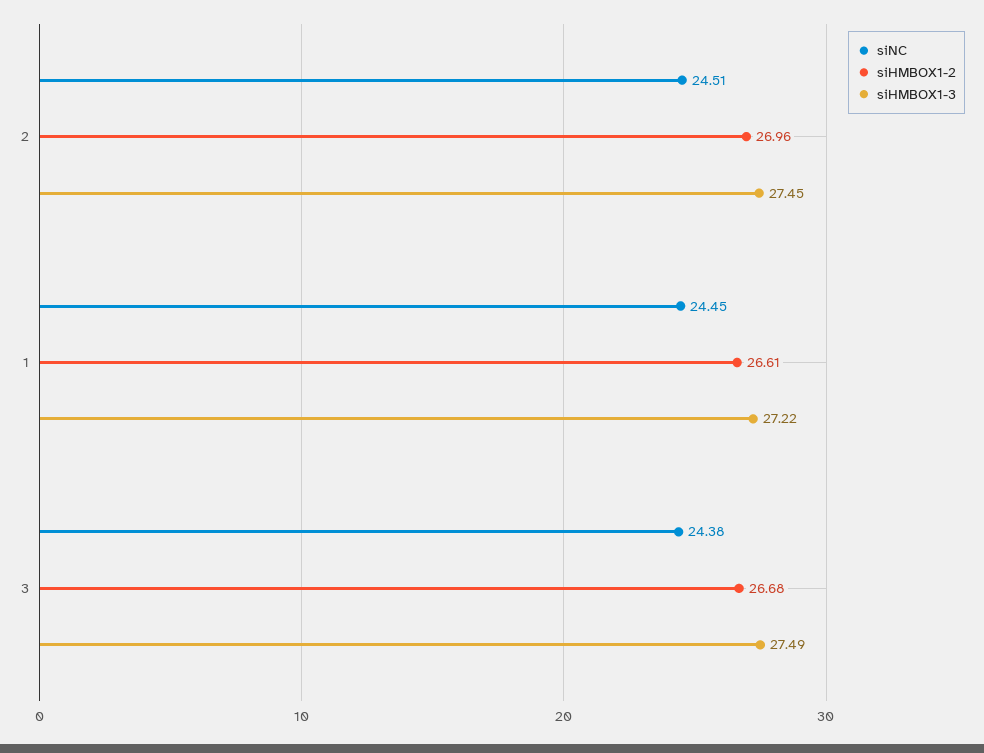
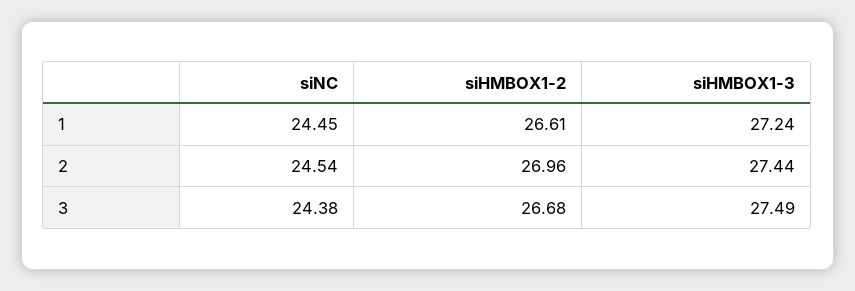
siNC, 2: 24.51 -> 24.54
siHMBOX1-3, 2: 27.45 -> 27.44
siHMBOX1-3, 1: 27.22 -> 27.24

